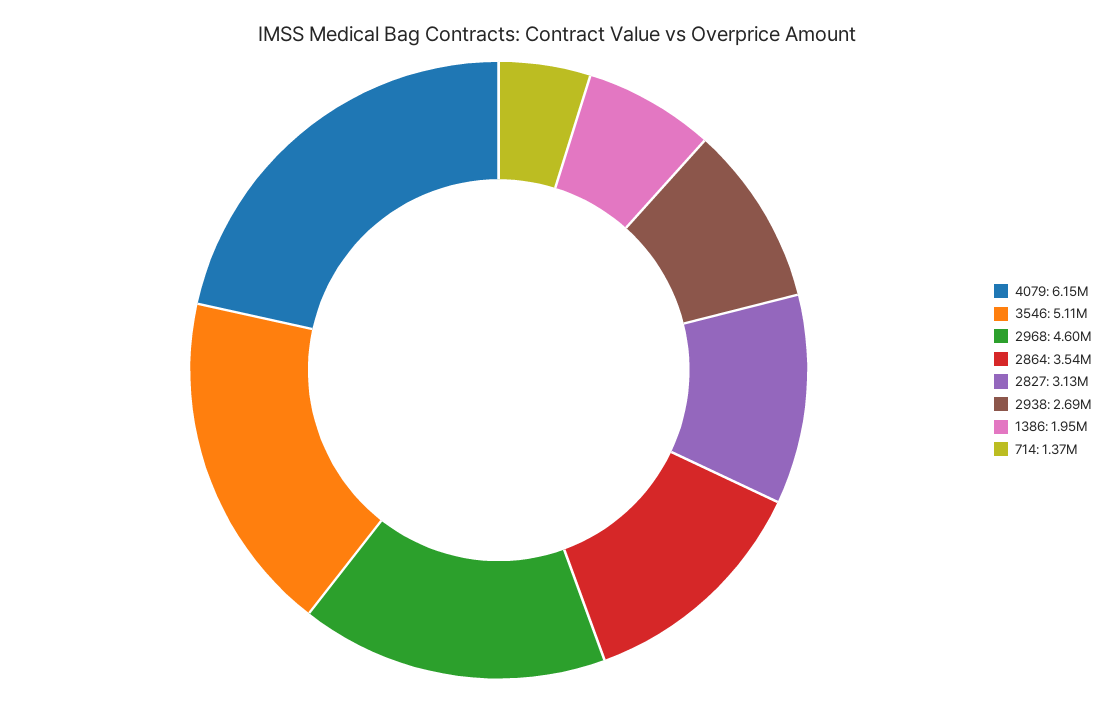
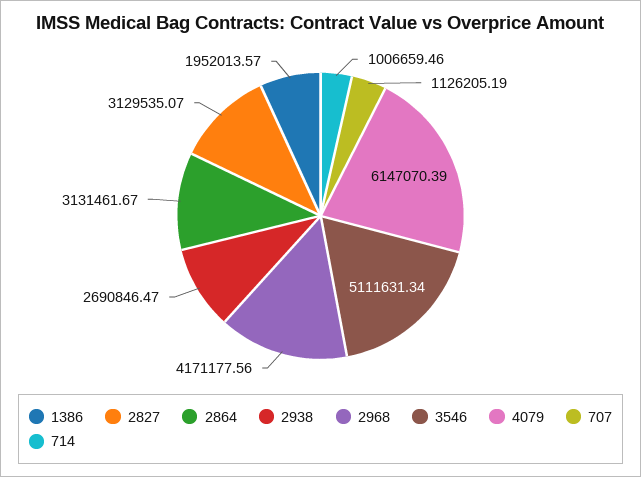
2968: 4600000 -> 4171177.56
2864: 3540000 -> 3131461.67
714: 1370000 -> 1006659.46
707: none -> 1126205.19

